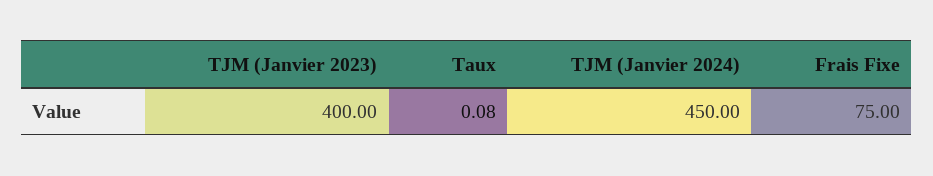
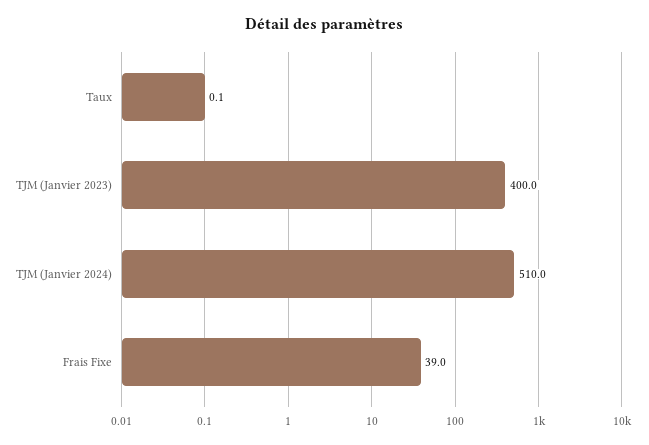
TJM (Janvier 2024): 450 -> 510
Frais Fixe: 75 -> 39

